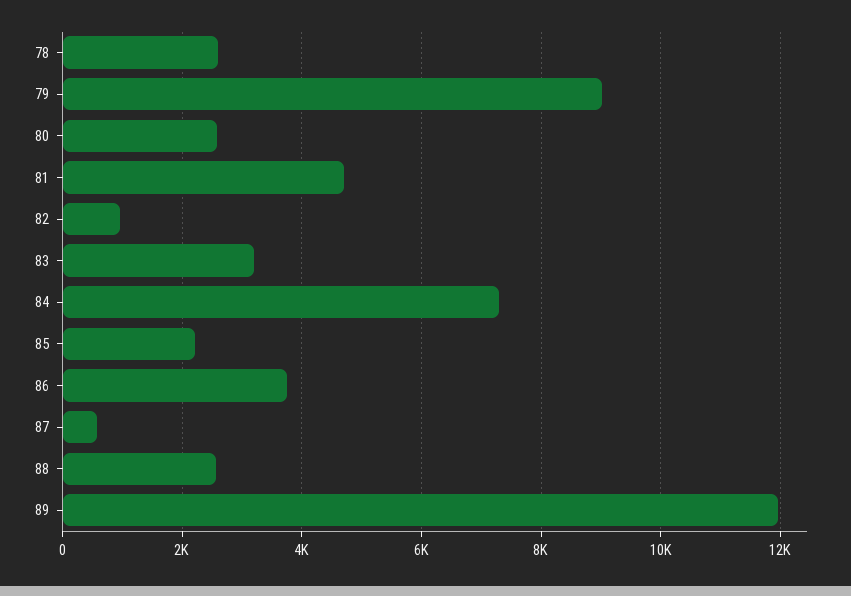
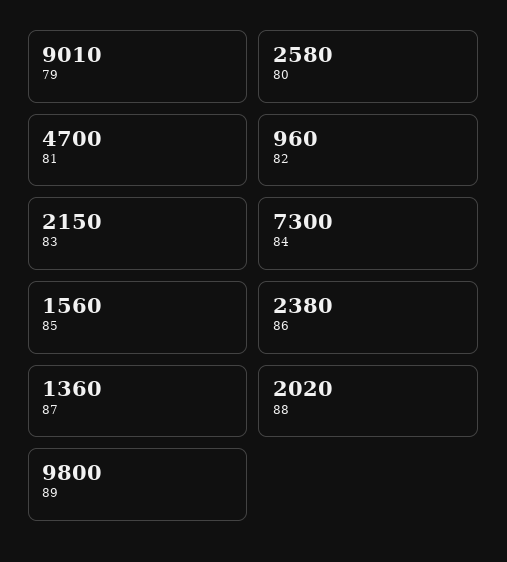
78: 2600 -> none
83: 3200 -> 2150
85: 2200 -> 1560
86: 3800 -> 2380
87: 600 -> 1360
88: 2600 -> 2020
89: 12000 -> 9800

